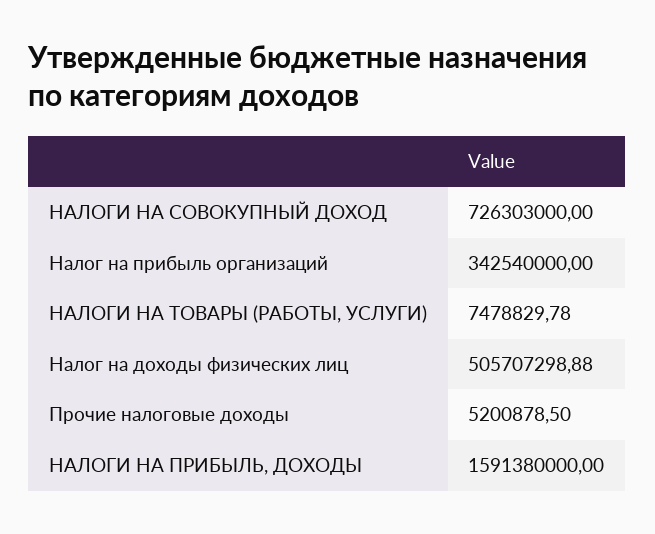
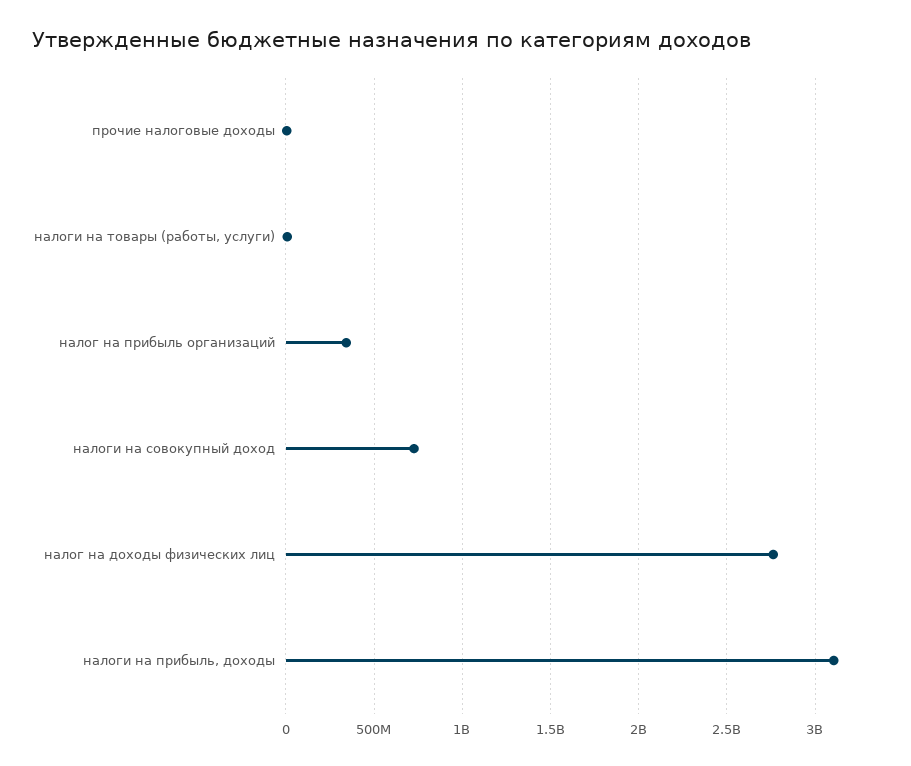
Налог на доходы физических лиц: 505707298.88 -> 2750000000
НАЛОГИ НА ПРИБЫЛЬ, ДОХОДЫ: 1591380000 -> 3100000000

